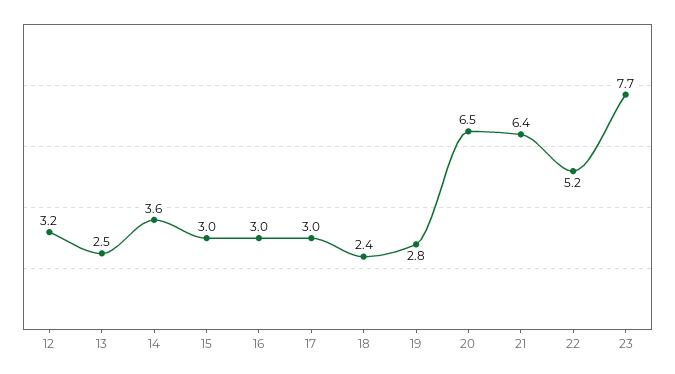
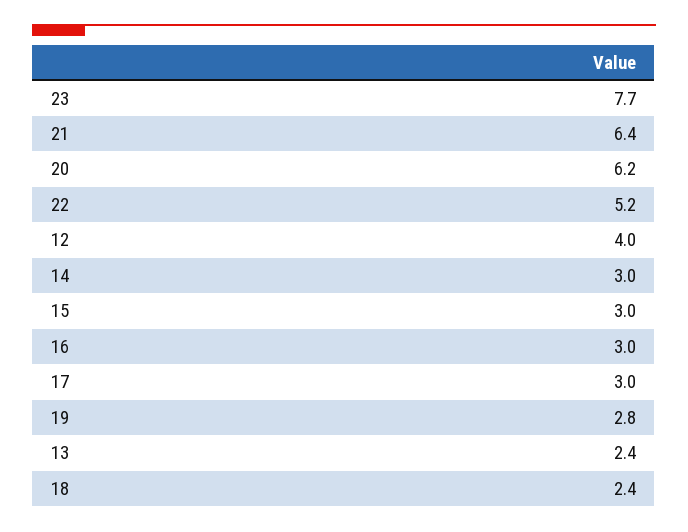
12: 3.2 -> 4
13: 2.5 -> 2.4
14: 3.6 -> 3
20: 6.5 -> 6.2

